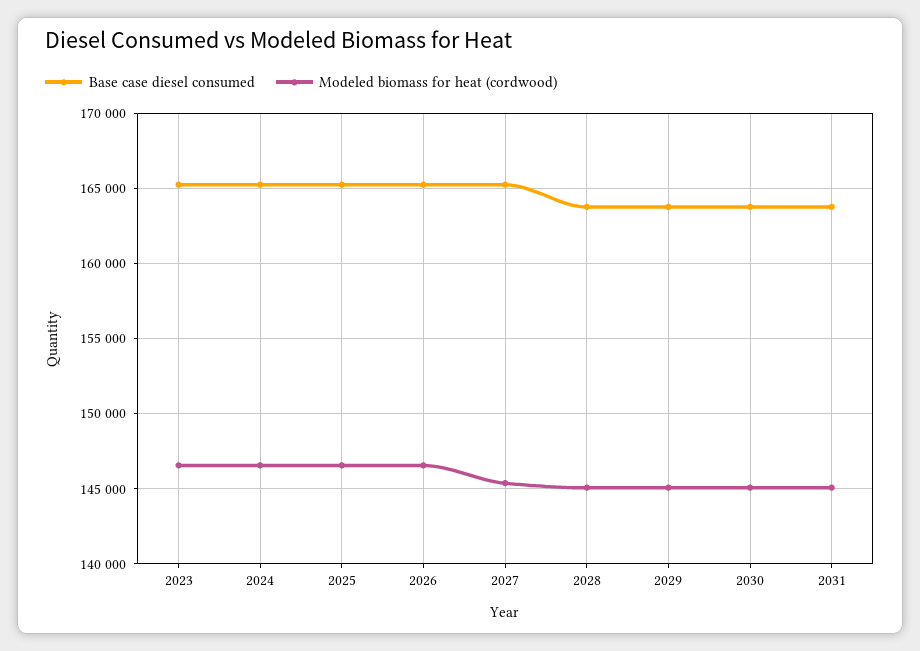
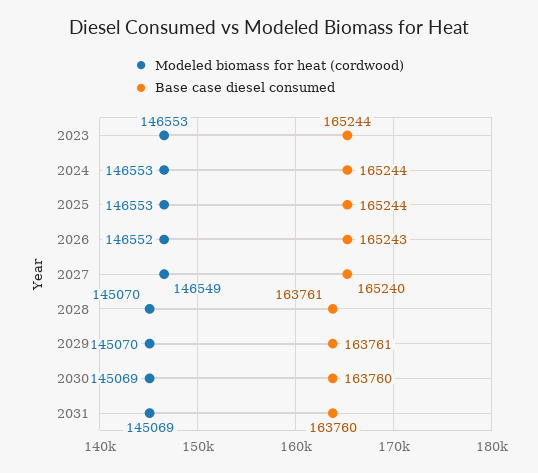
Modeled biomass for heat (cordwood), 2027: 145500 -> 146549

